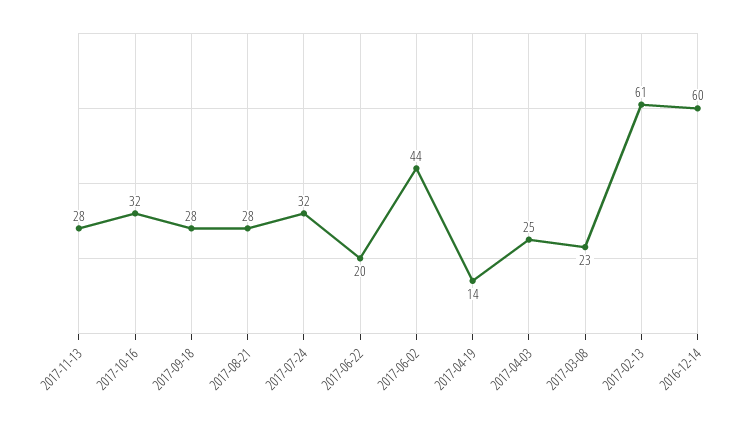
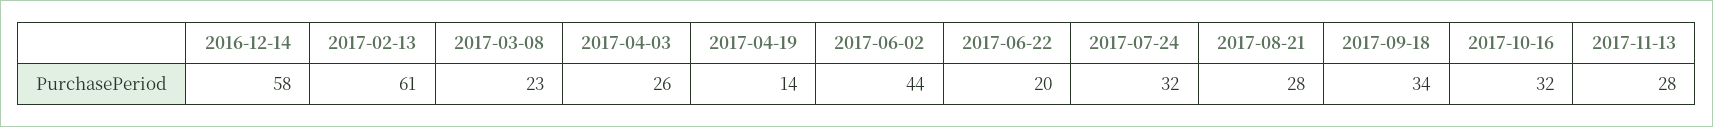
2017-09-18: 28 -> 34
2017-04-03: 25 -> 26
2016-12-14: 60 -> 58

